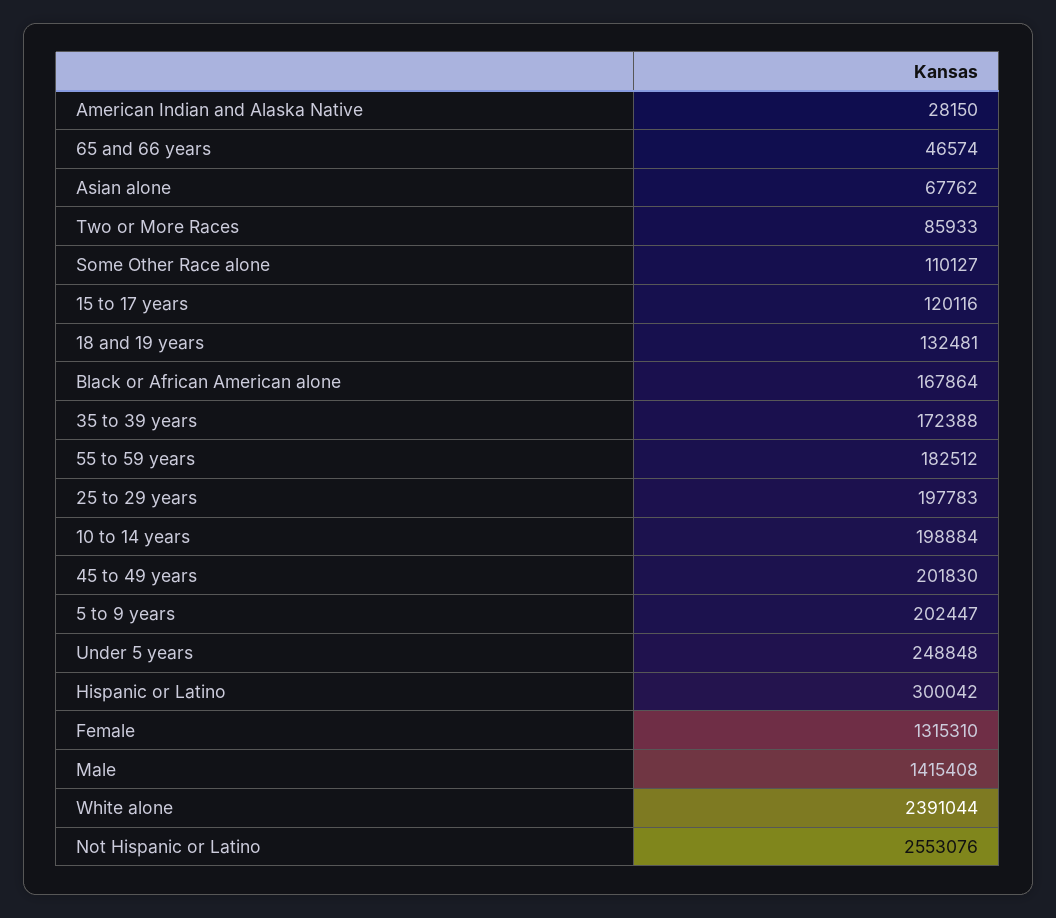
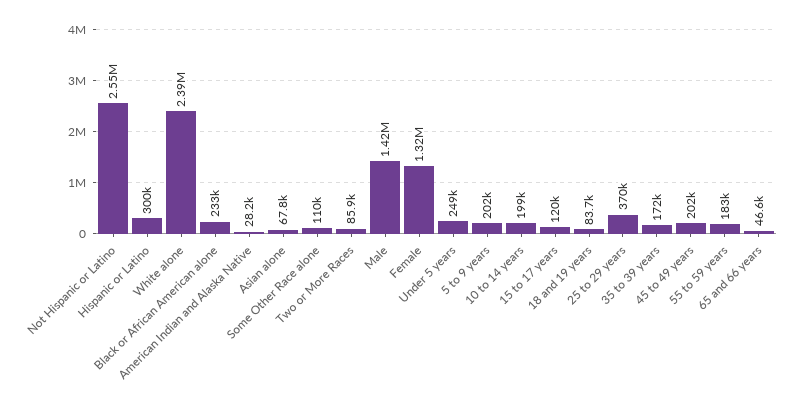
18 and 19 years: 132481 -> 83700
Black or African American alone: 167864 -> 233000
25 to 29 years: 197783 -> 370000

